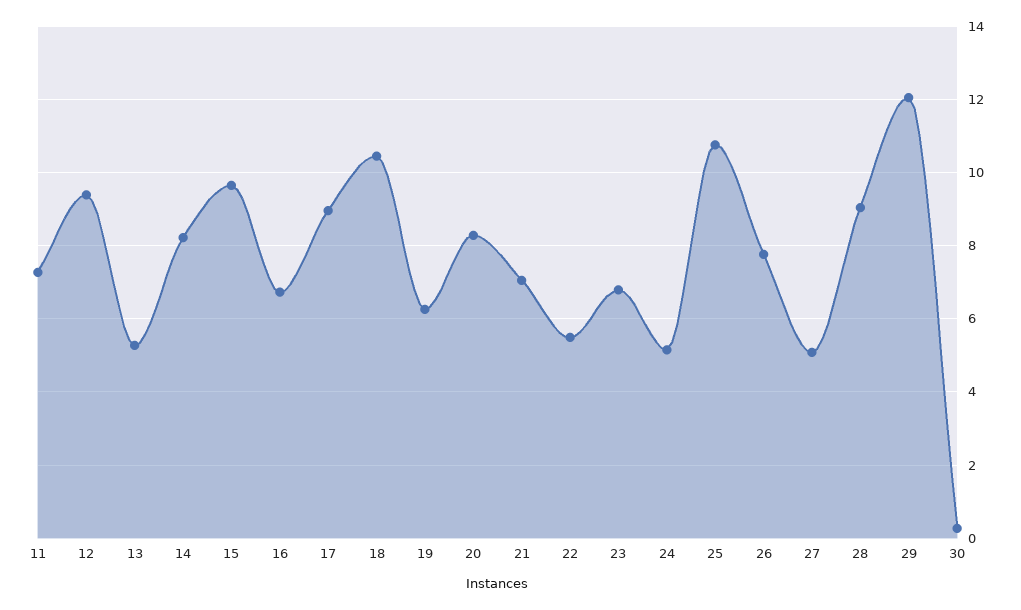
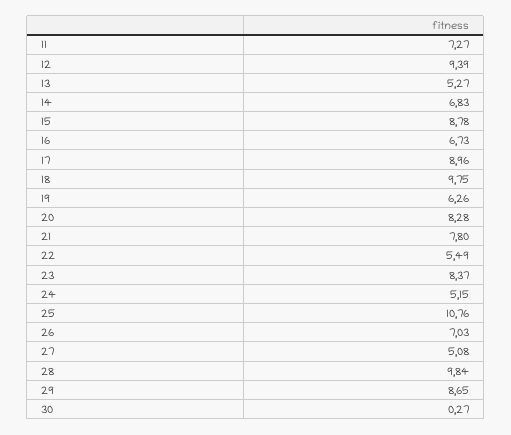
14: 8.2 -> 6.83
15: 9.6 -> 8.78
18: 10.4 -> 9.75
21: 7 -> 7.8
23: 6.8 -> 8.37
26: 7.8 -> 7.03
28: 9 -> 9.84
29: 12 -> 8.65

